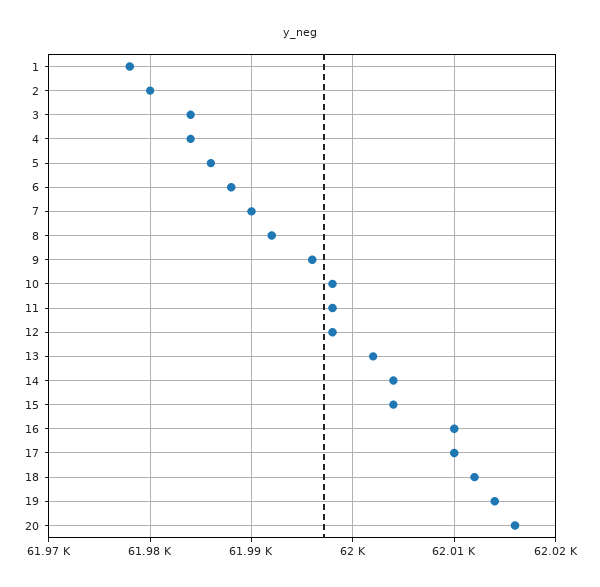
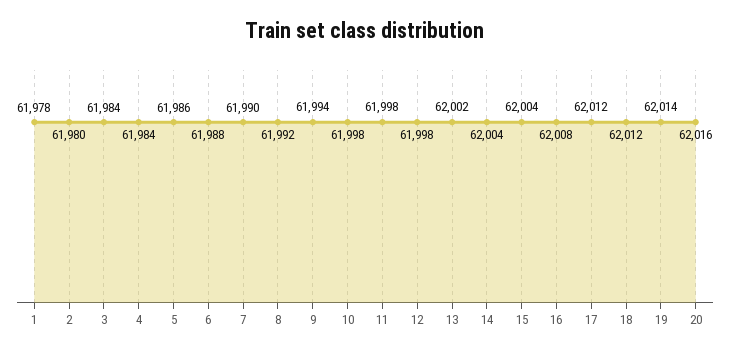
9: 61996 -> 61994
16: 62010 -> 62008
17: 62010 -> 62012

